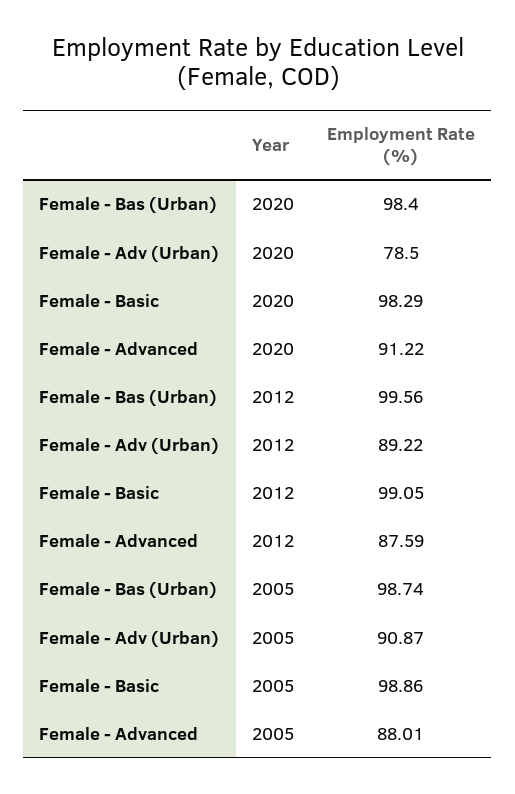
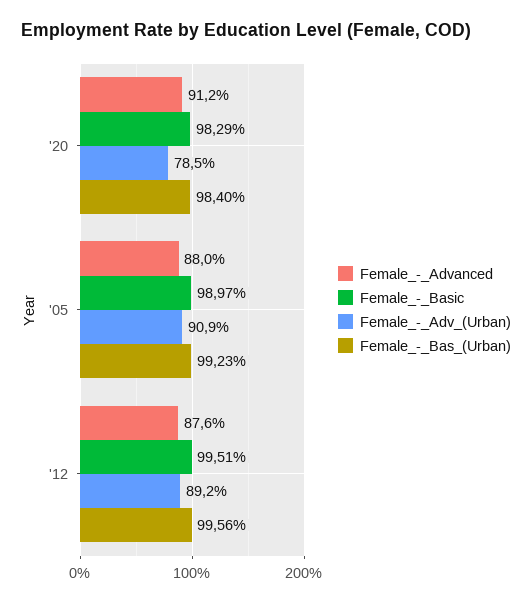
Female - Basic, 2012: 99.05 -> 99.51
Female - Bas (Urban), 2005: 98.74 -> 99.23
Female - Basic, 2005: 98.86 -> 98.97

